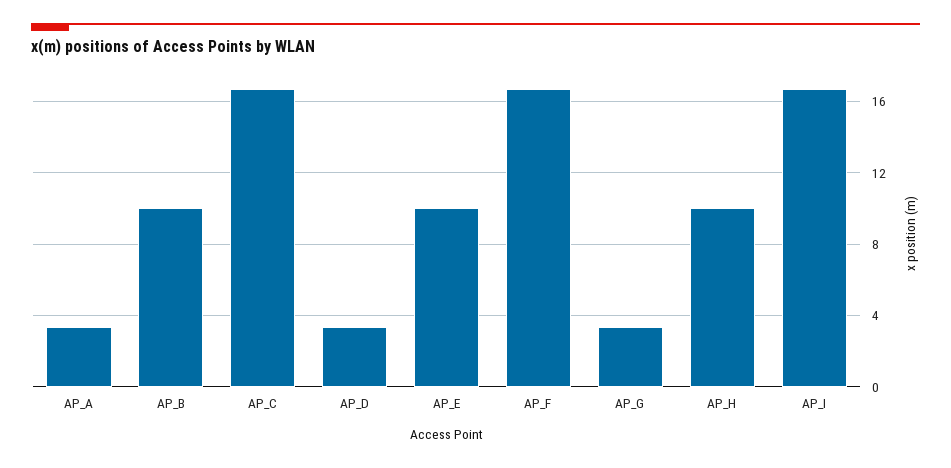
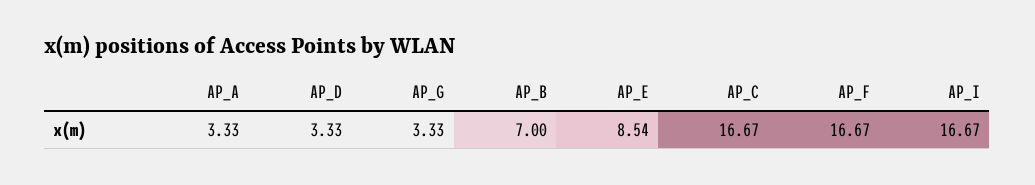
AP_B: 10 -> 7
AP_E: 10 -> 8.54
AP_H: 10 -> none

